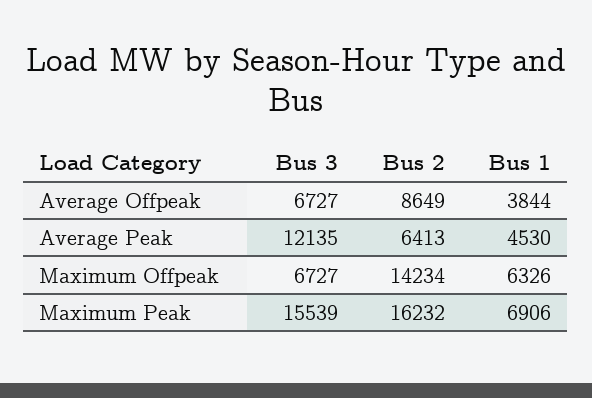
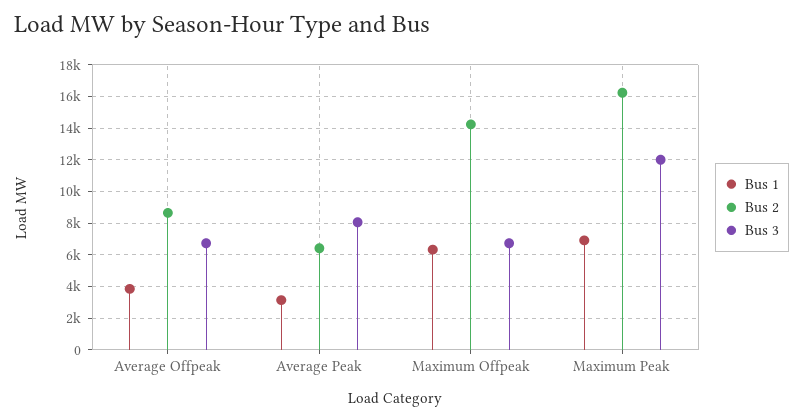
Bus 3, Average Peak: 12135 -> 8000
Bus 1, Average Peak: 4530 -> 3000
Bus 3, Maximum Peak: 15539 -> 12000

